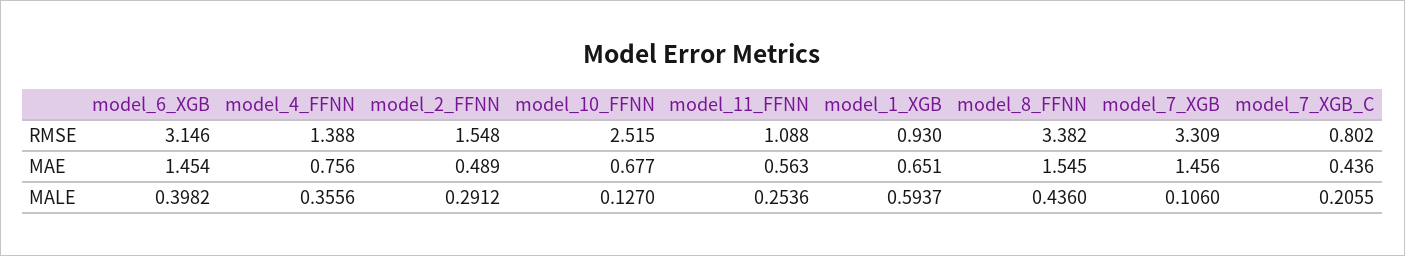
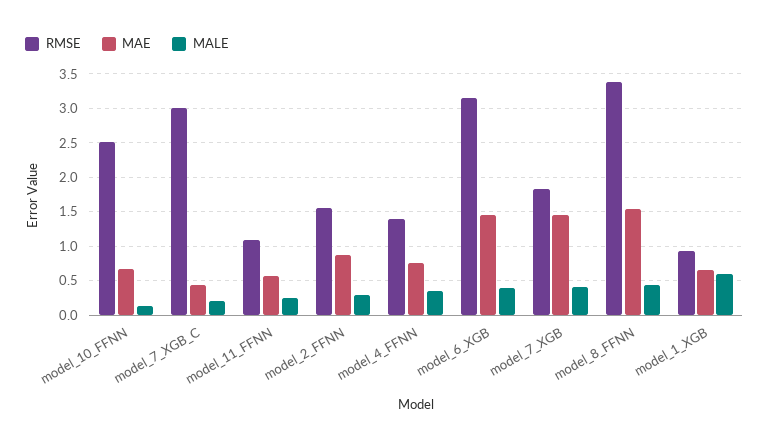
RMSE, model_7_XGB: 3.309 -> 1.8
RMSE, model_7_XGB_C: 0.802 -> 3
MAE, model_2_FFNN: 0.489 -> 0.9
MALE, model_7_XGB: 0.106 -> 0.4

